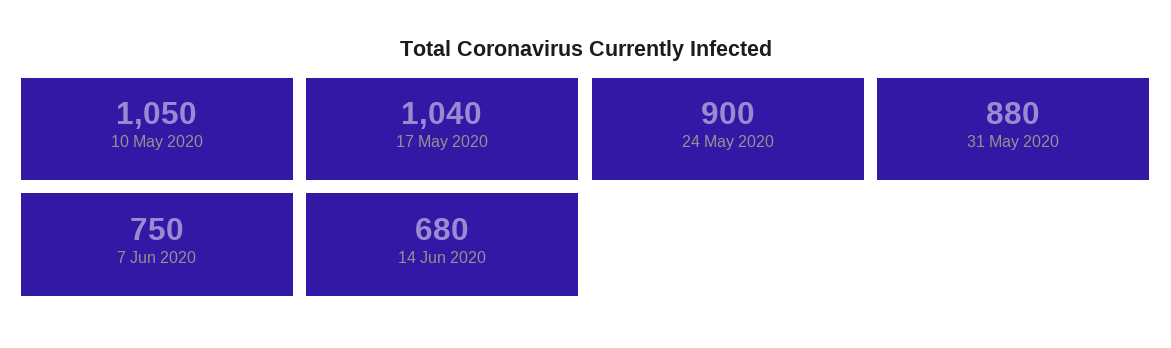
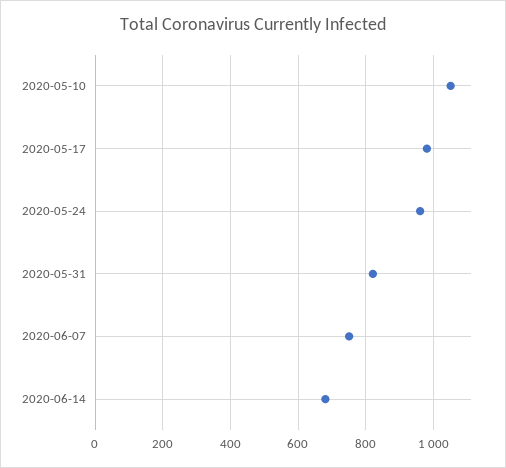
17 May 2020: 1040 -> 980
24 May 2020: 900 -> 960
31 May 2020: 880 -> 820

